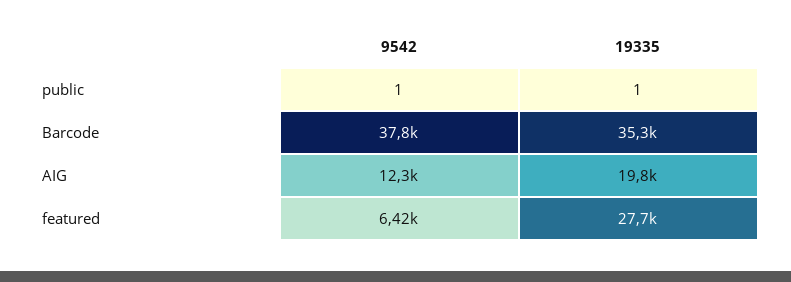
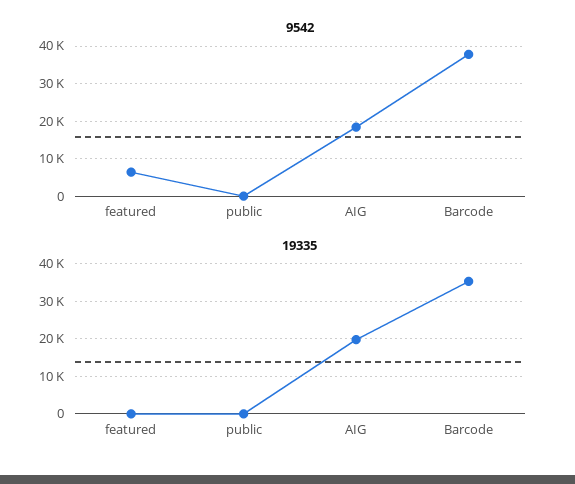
9542, AIG: 12300 -> 18000
19335, featured: 27700 -> 0

